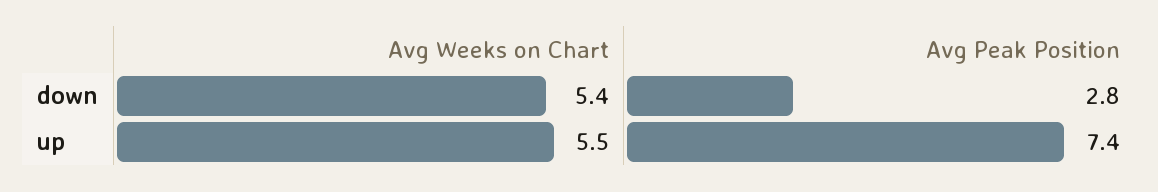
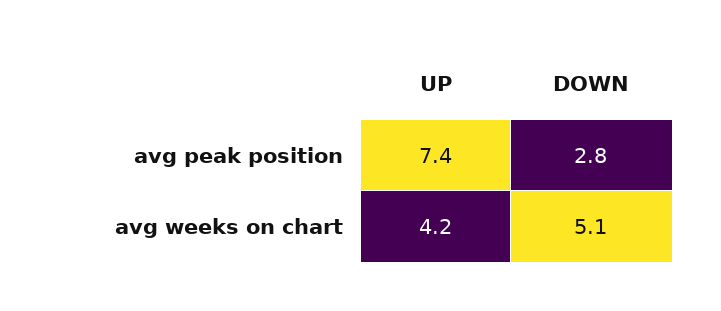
Avg Weeks on Chart, down: 5.4 -> 5.1
Avg Weeks on Chart, up: 5.5 -> 4.2

